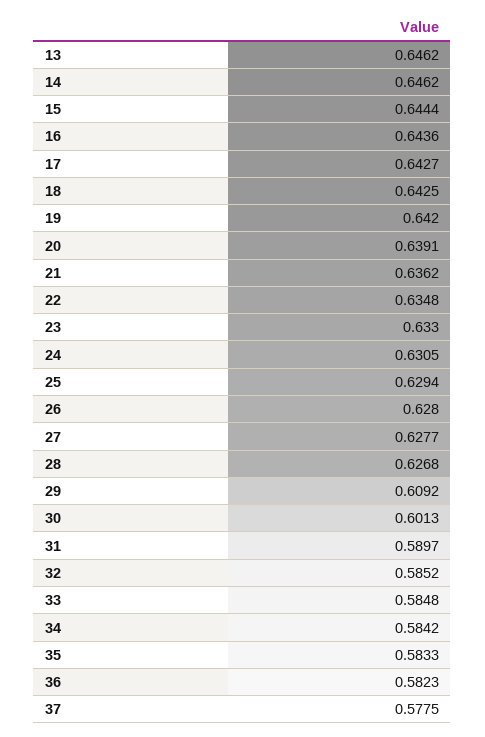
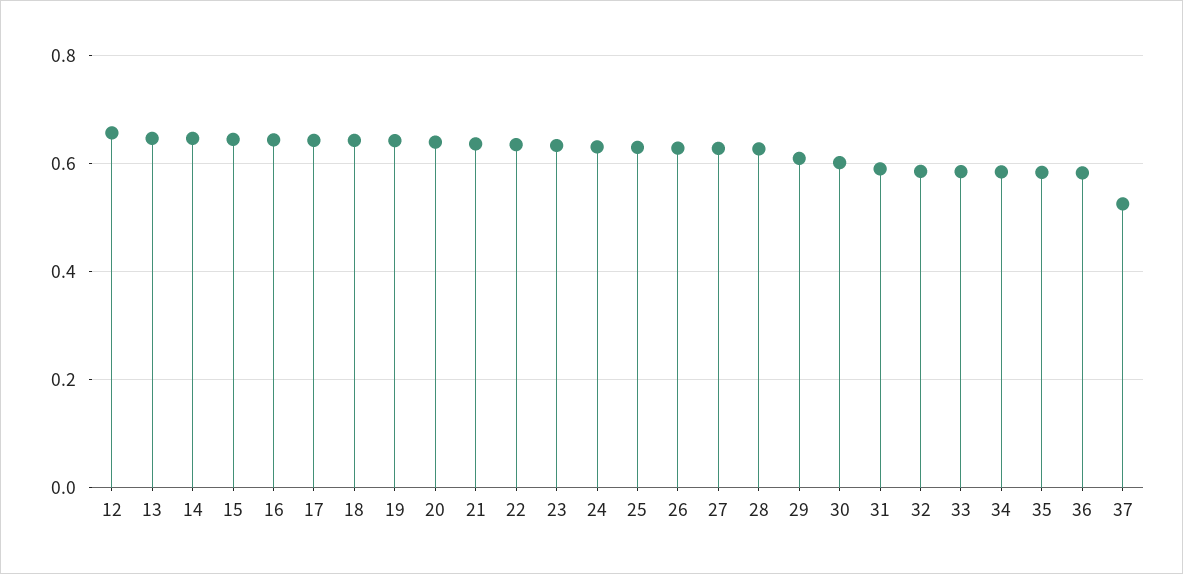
37: 0.5775 -> 0.52
12: none -> 0.66

